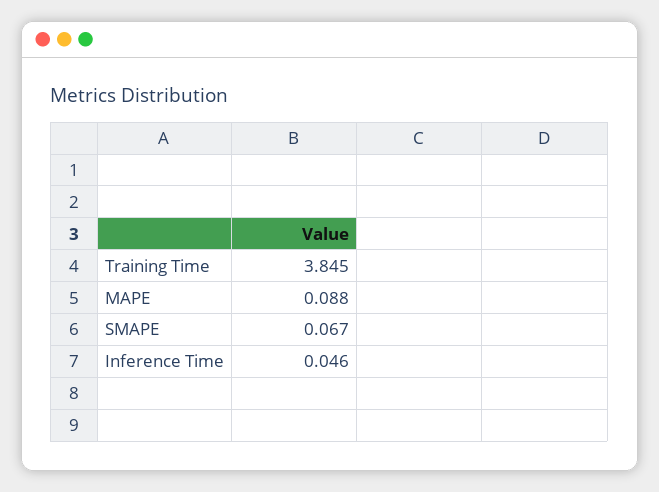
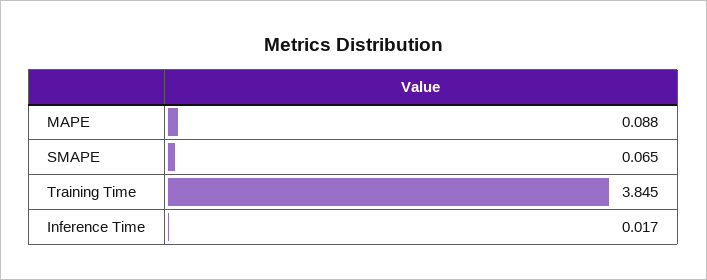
SMAPE: 0.067 -> 0.065
Inference Time: 0.046 -> 0.017

